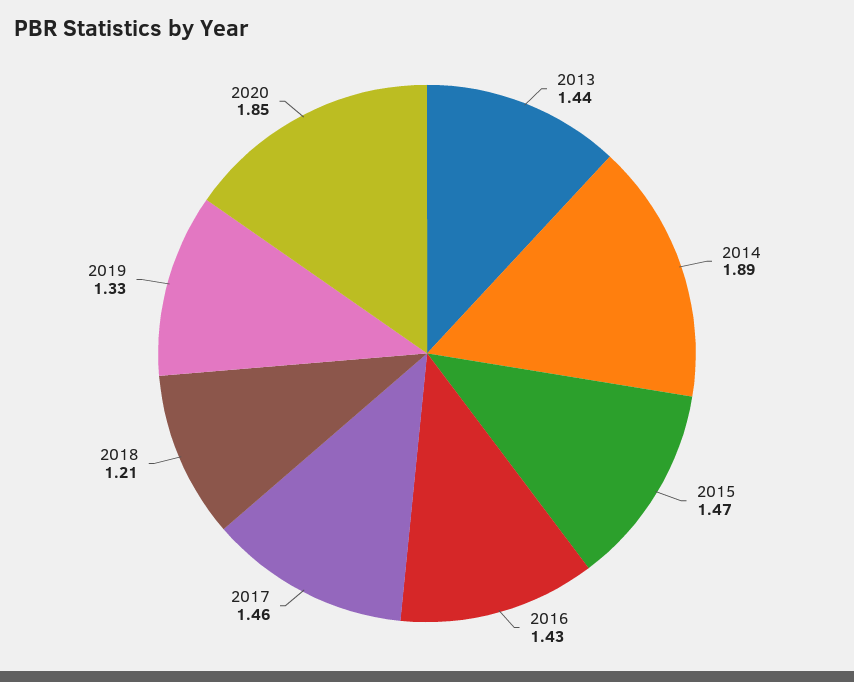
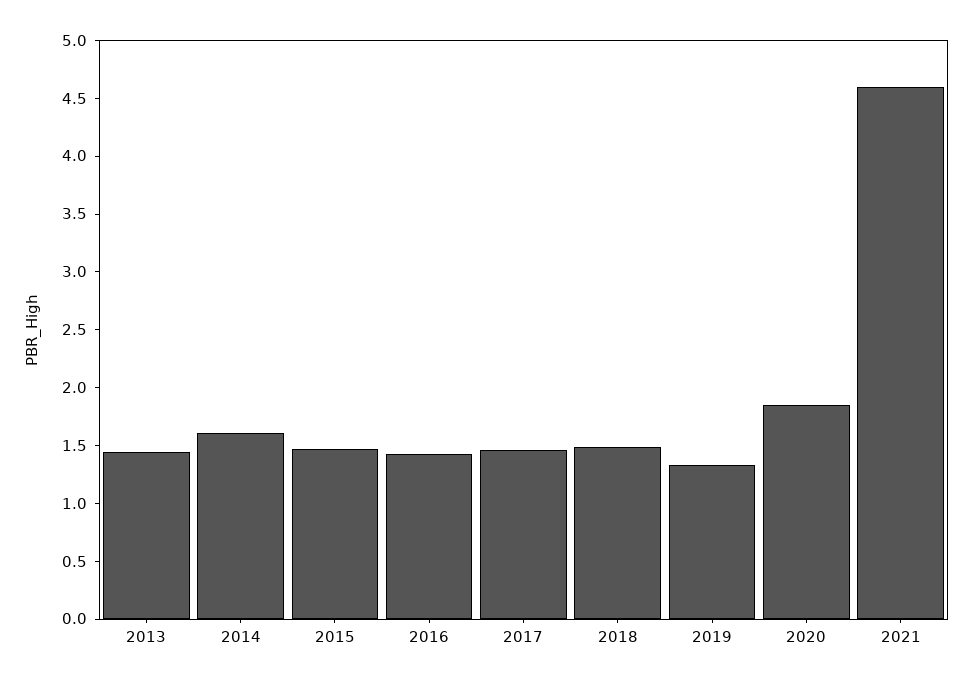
2014: 1.89 -> 1.6
2018: 1.21 -> 1.5
2021: none -> 4.6

